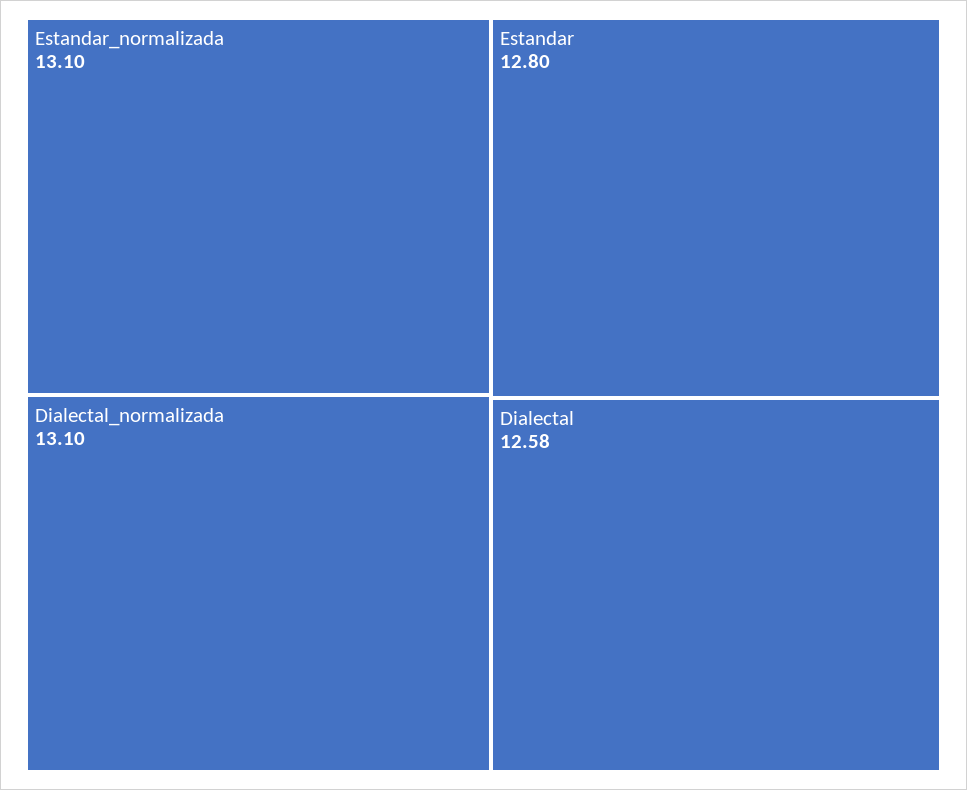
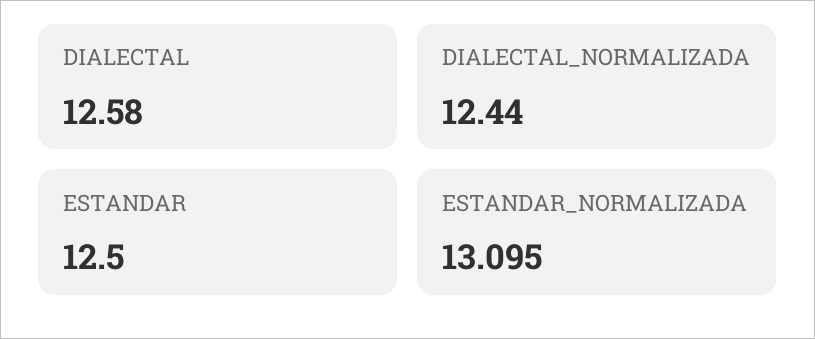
Dialectal_normalizada: 13.1 -> 12.44
Estandar: 12.8 -> 12.5

